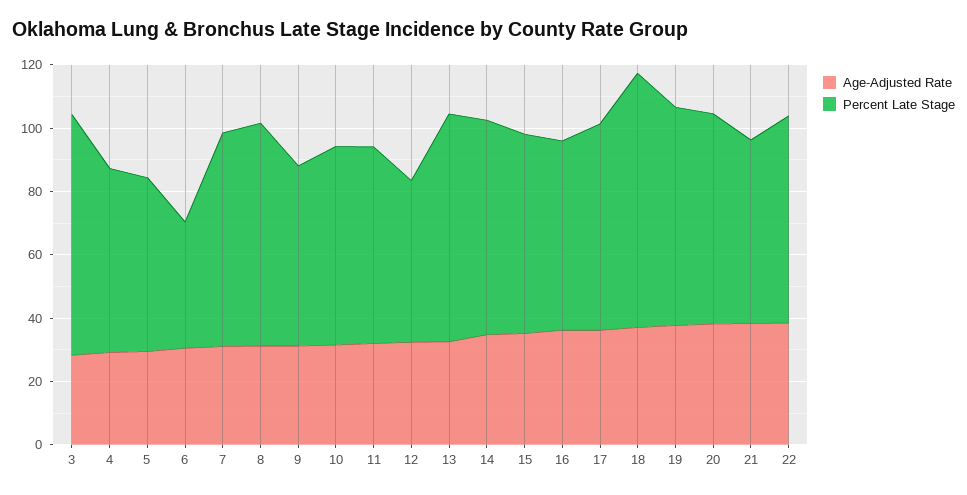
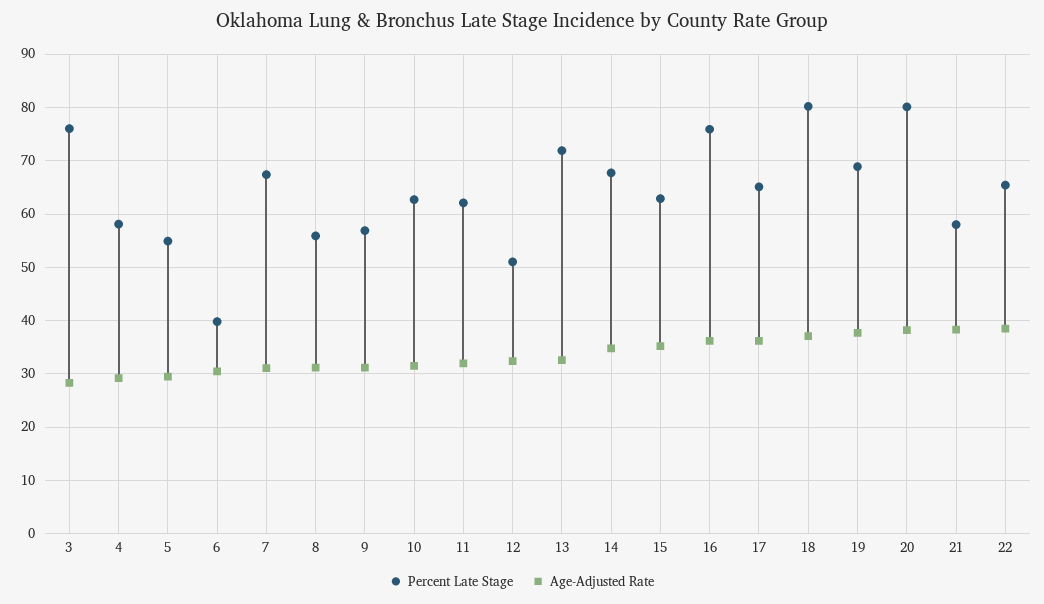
Percent Late Stage, 8: 70 -> 56
Percent Late Stage, 16: 60 -> 76
Percent Late Stage, 20: 65 -> 80

